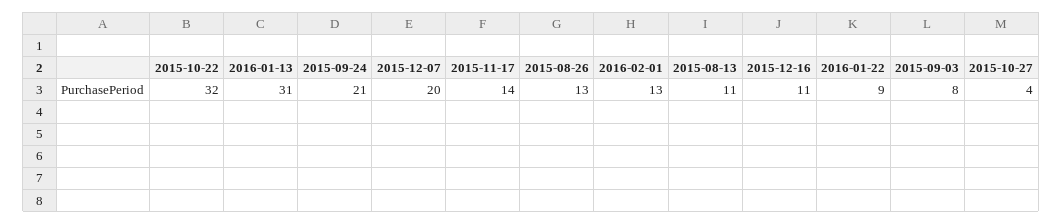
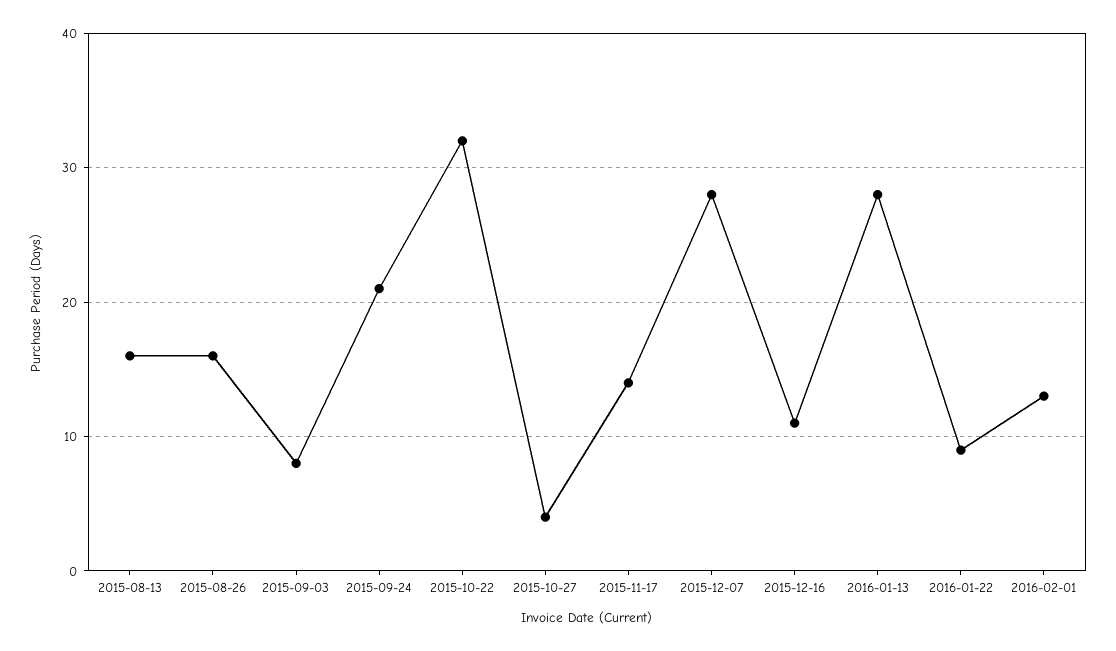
2016-01-13: 31 -> 28
2015-12-07: 20 -> 28
2015-08-26: 13 -> 16
2015-08-13: 11 -> 16

